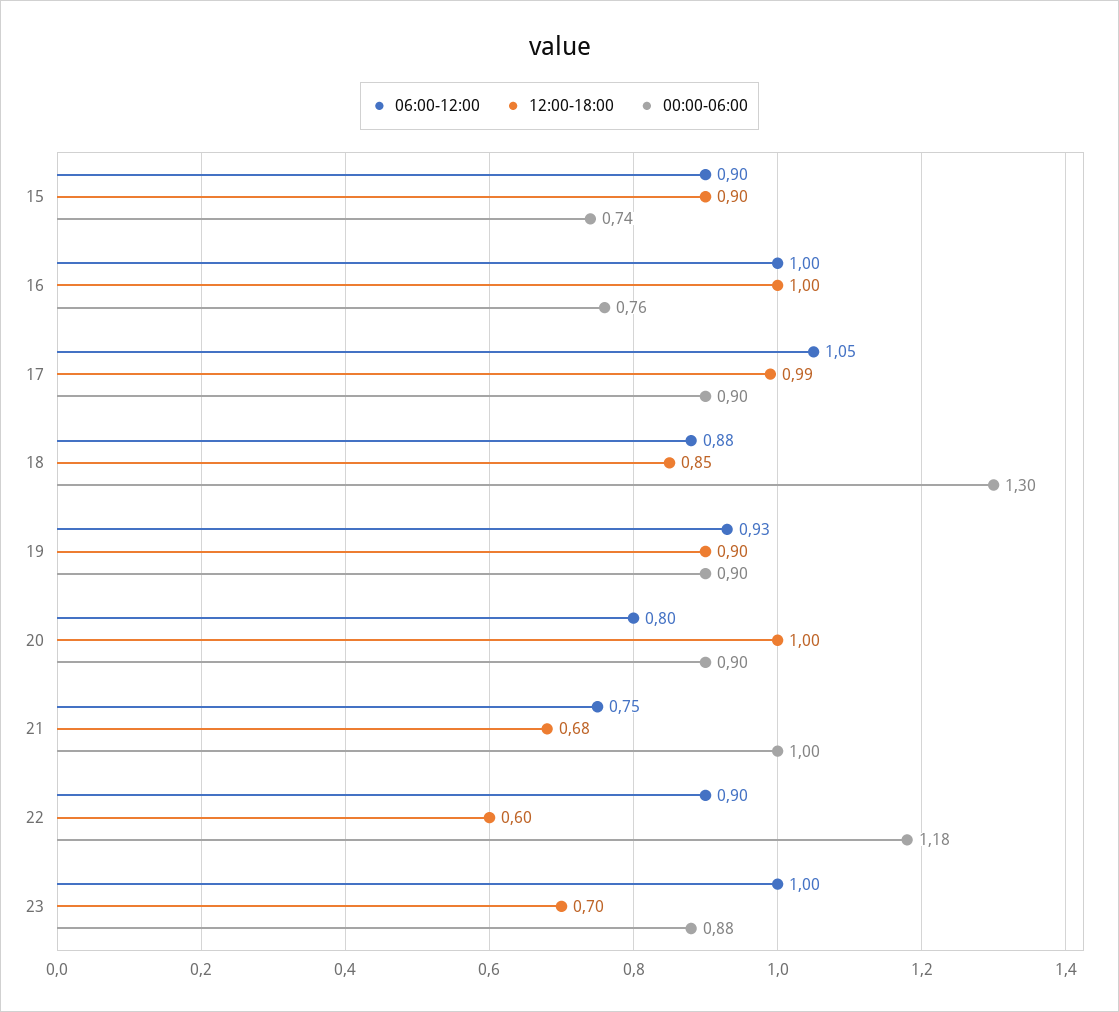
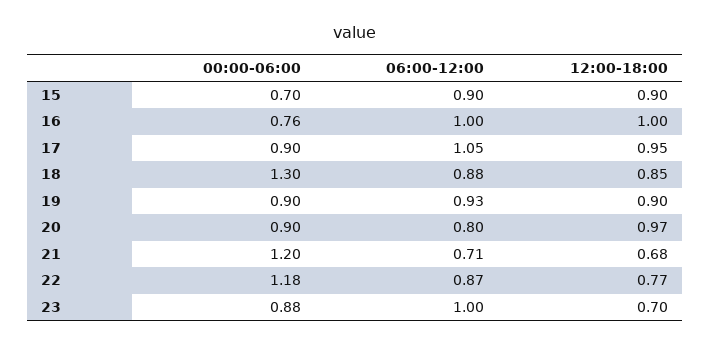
00:00-06:00, 15: 0.74 -> 0.7
12:00-18:00, 17: 0.99 -> 0.95
12:00-18:00, 20: 1 -> 0.97
06:00-12:00, 21: 0.75 -> 0.71
00:00-06:00, 21: 1 -> 1.2
06:00-12:00, 22: 0.9 -> 0.87
12:00-18:00, 22: 0.6 -> 0.77

